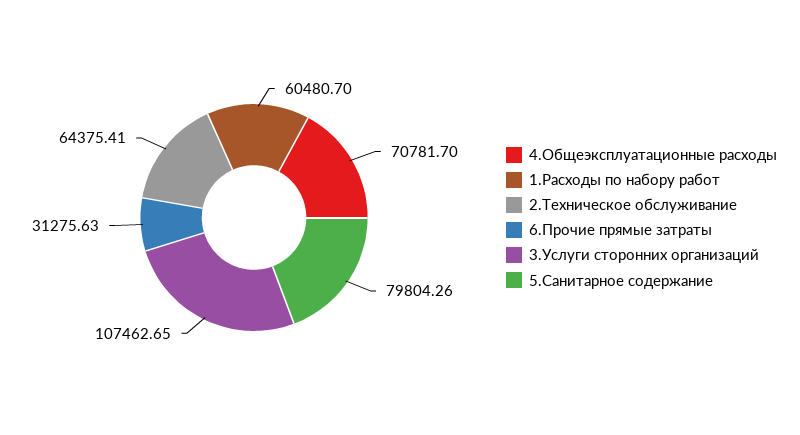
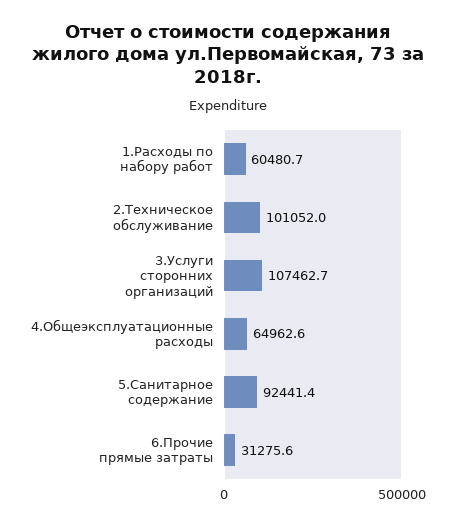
4.Общеэксплуатационные расходы: 70781.7 -> 64962.6
2.Техническое обслуживание: 64375.41 -> 101052
5.Санитарное содержание: 79804.26 -> 92441.4

